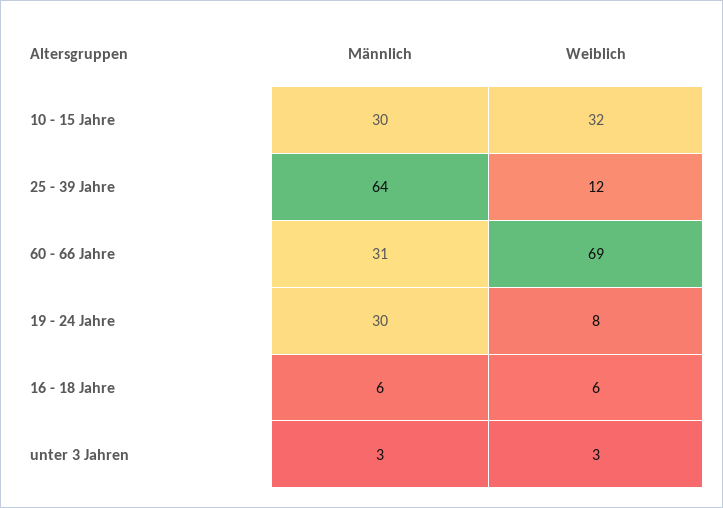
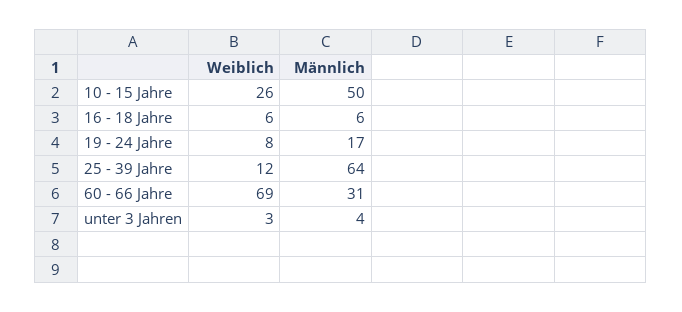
Männlich, 10 - 15 Jahre: 30 -> 50
Weiblich, 10 - 15 Jahre: 32 -> 26
Männlich, 19 - 24 Jahre: 30 -> 17
Männlich, unter 3 Jahren: 3 -> 4

